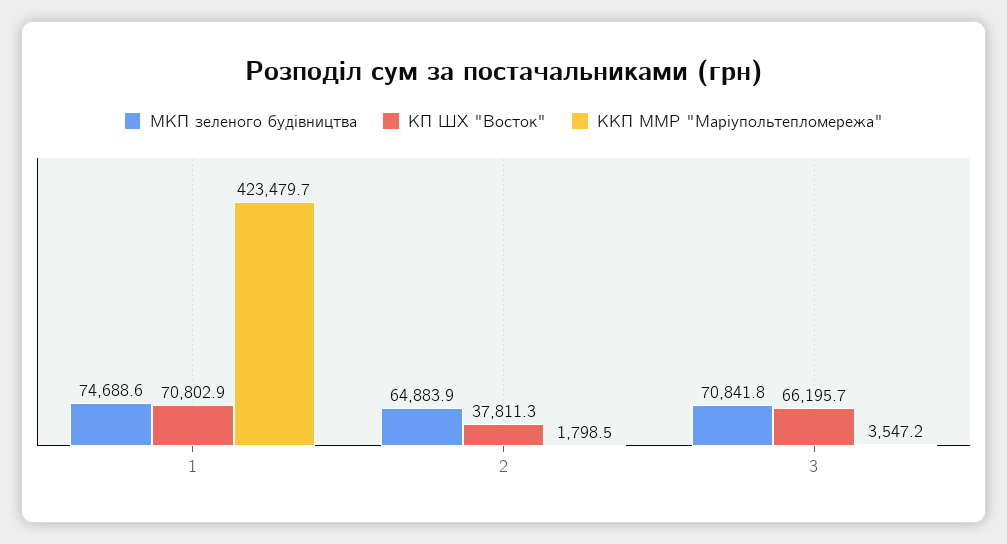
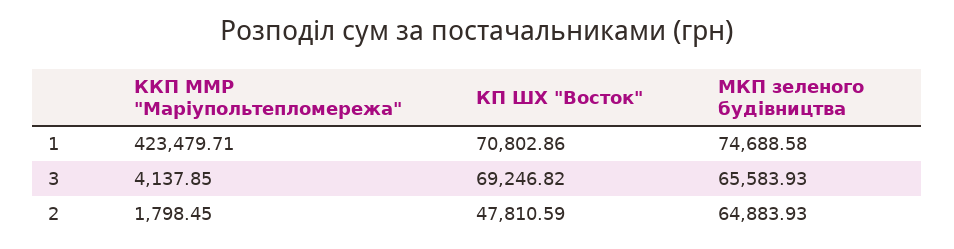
КП ШХ "Восток", 2: 37811.3 -> 47810.59
МКП зеленого будiвництва, 3: 70841.8 -> 65583.93
КП ШХ "Восток", 3: 66195.7 -> 69246.82
ККП ММР "Марiупольтепломережа", 3: 3547.2 -> 4137.85

